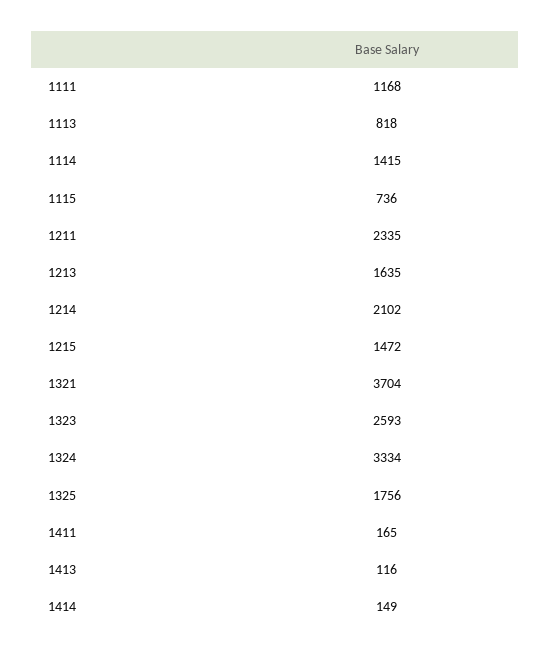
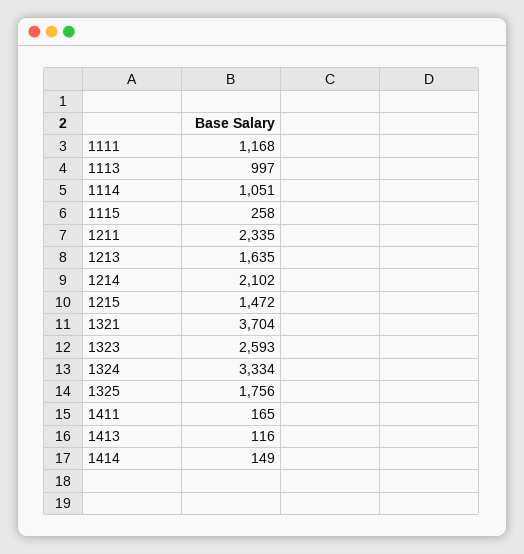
1113: 818 -> 997
1114: 1415 -> 1051
1115: 736 -> 258

